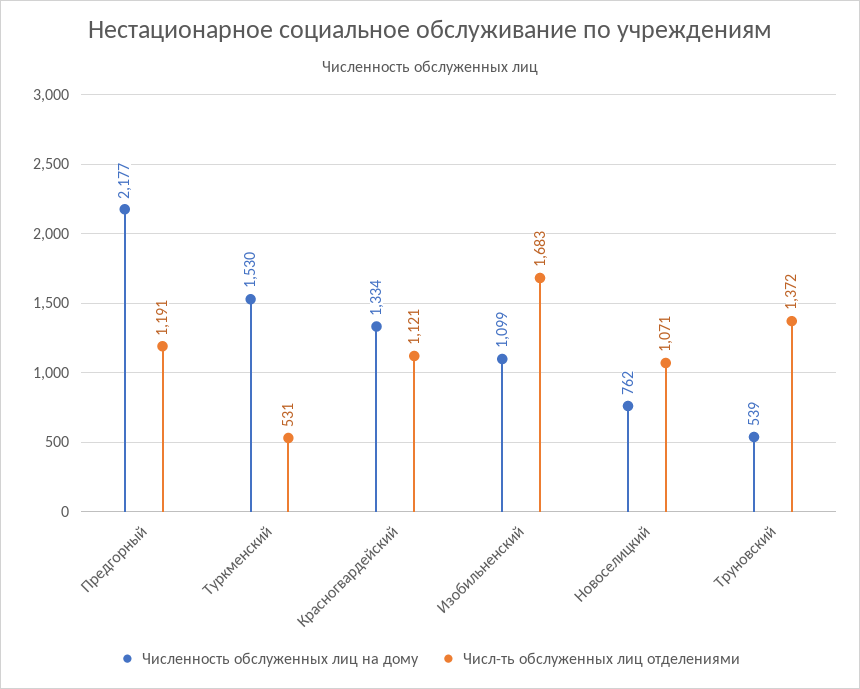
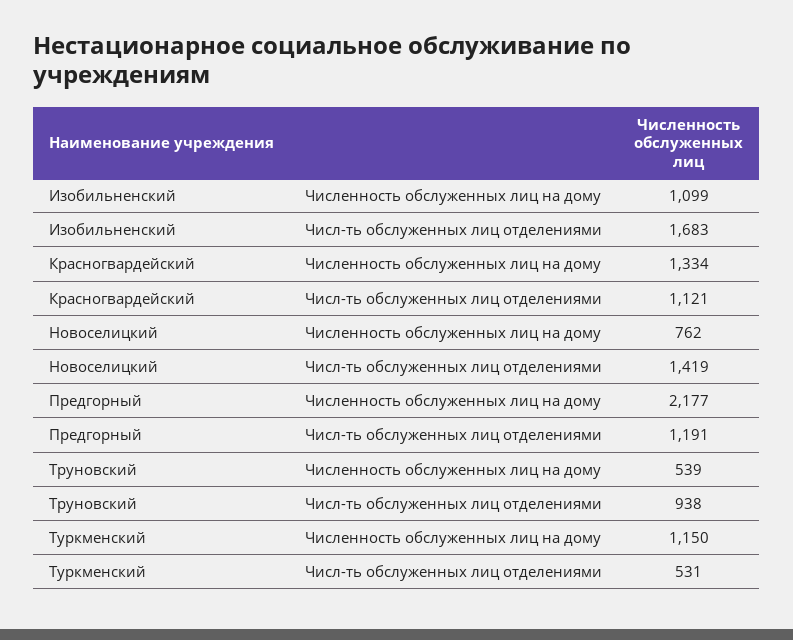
Численность обслуженных лиц на дому, Туркменский: 1530 -> 1150
Числ-ть обслуженных лиц отделениями, Новоселицкий: 1071 -> 1419
Числ-ть обслуженных лиц отделениями, Труновский: 1372 -> 938

